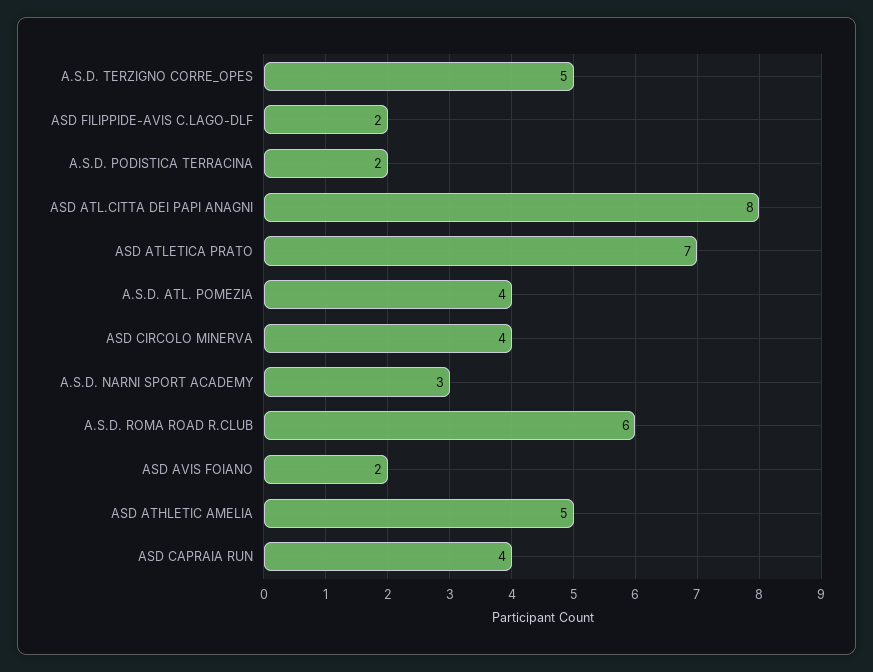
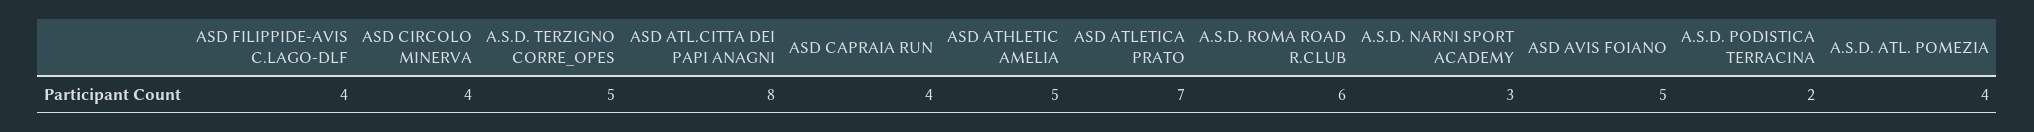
ASD FILIPPIDE-AVIS C.LAGO-DLF: 2 -> 4
ASD AVIS FOIANO: 2 -> 5

